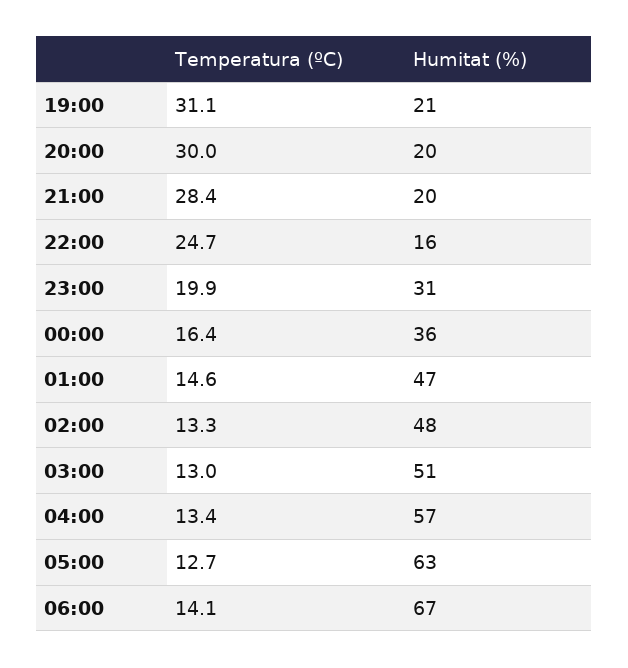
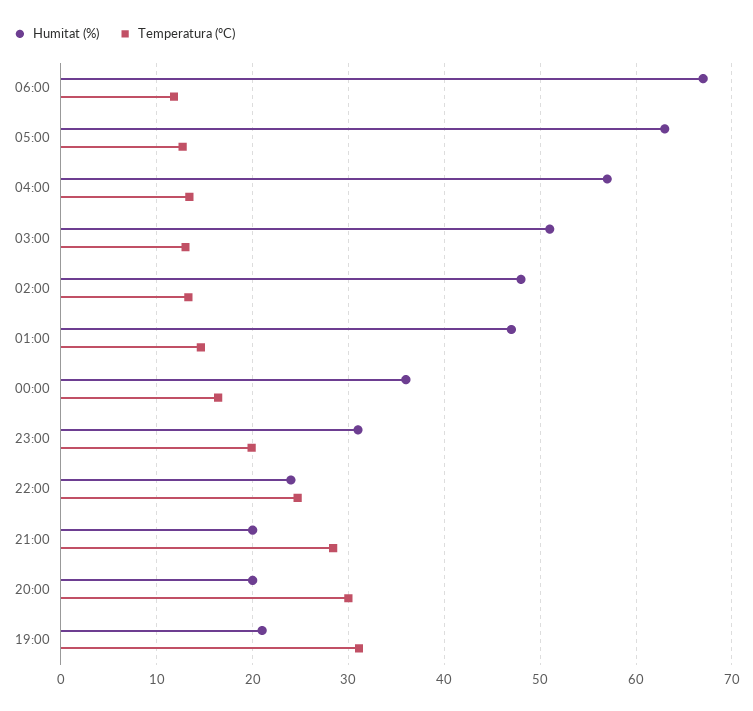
Humitat (%), 22:00: 16 -> 24
Temperatura (ºC), 06:00: 14.1 -> 12

